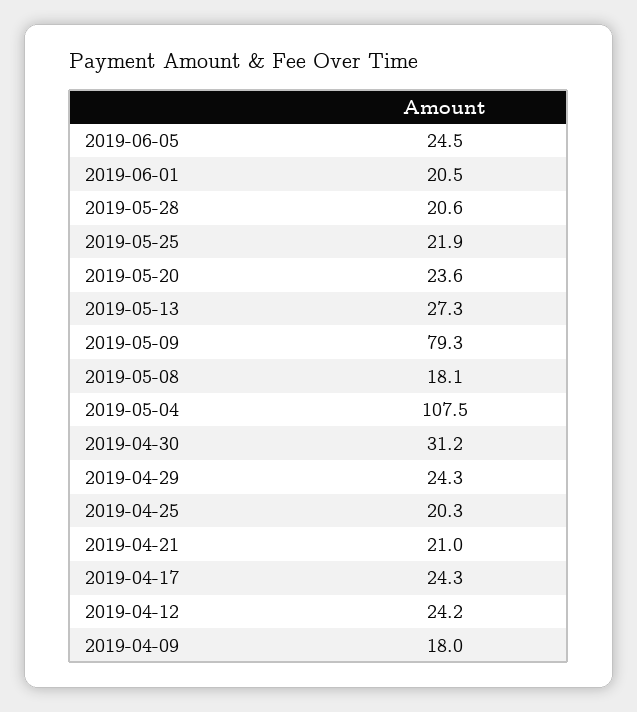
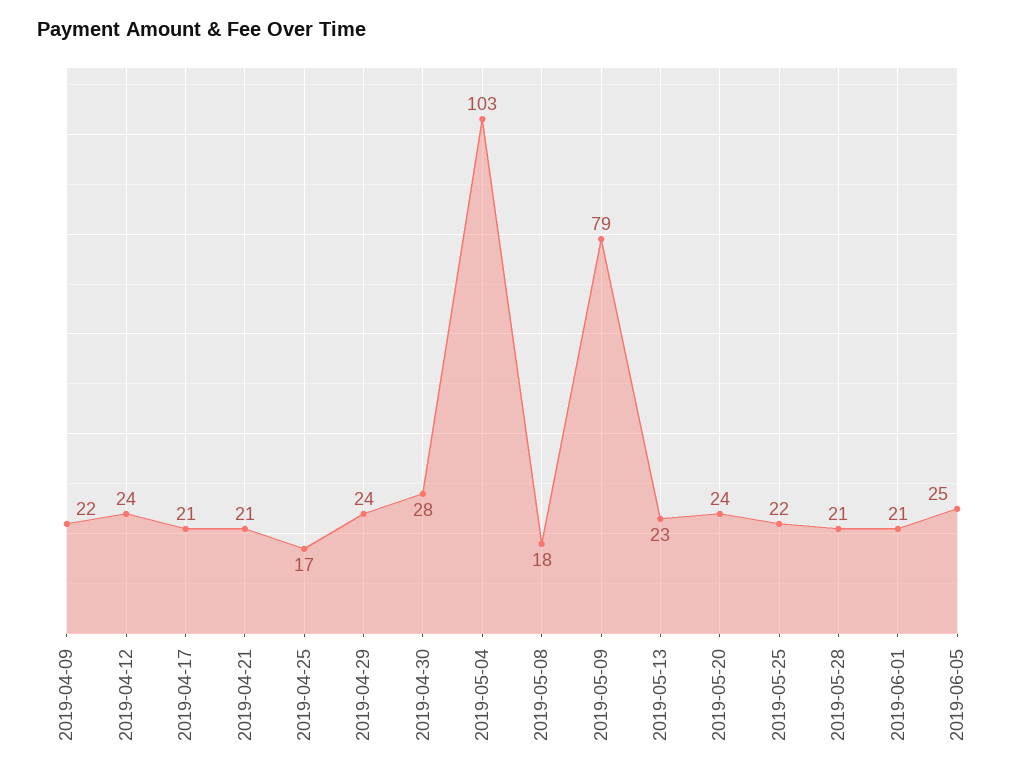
2019-05-13: 27.3 -> 23
2019-05-04: 107.5 -> 103
2019-04-30: 31.2 -> 28
2019-04-25: 20.3 -> 17
2019-04-17: 24.3 -> 21
2019-04-09: 18 -> 22

